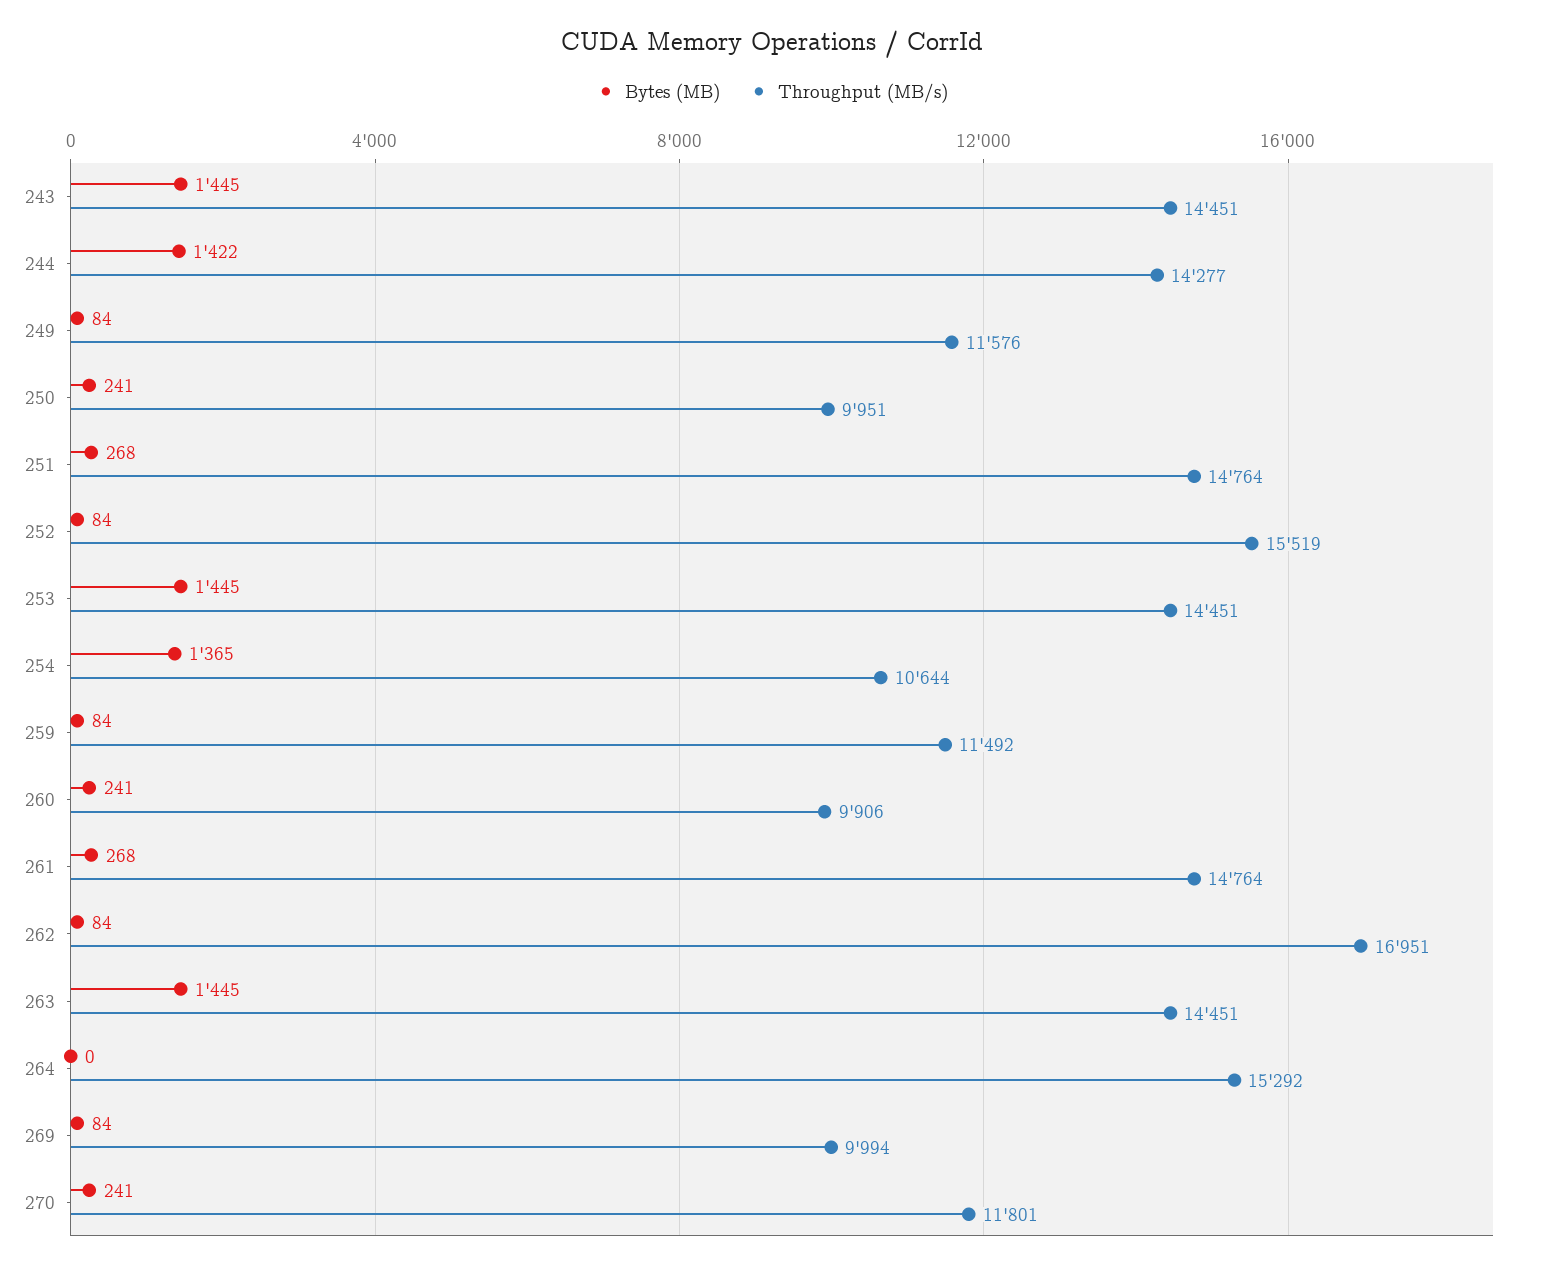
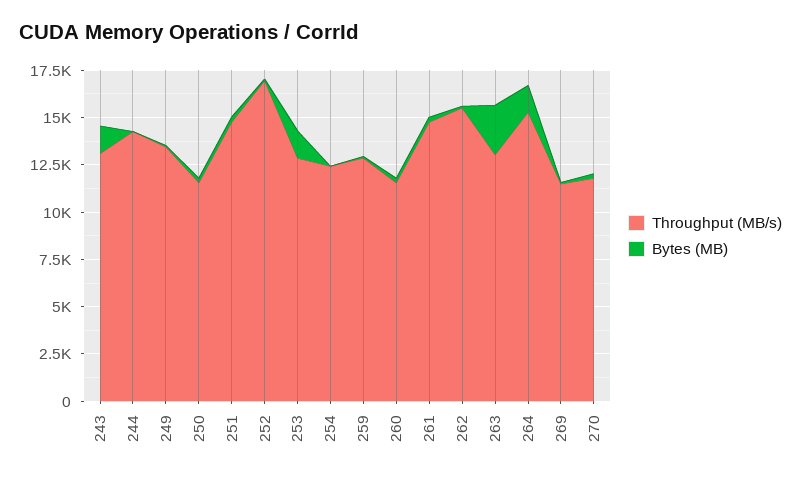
Throughput (MB/s), 243: 14451 -> 13000
Bytes (MB), 244: 1422 -> 0
Throughput (MB/s), 249: 11576 -> 13500
Throughput (MB/s), 250: 9951 -> 11500
Throughput (MB/s), 252: 15519 -> 17000
Throughput (MB/s), 253: 14451 -> 13000
Bytes (MB), 254: 1365 -> 0
Throughput (MB/s), 254: 10644 -> 12500
Throughput (MB/s), 259: 11492 -> 13000
Throughput (MB/s), 260: 9906 -> 11500
Throughput (MB/s), 262: 16951 -> 15500
Bytes (MB), 263: 1445 -> 2500
Throughput (MB/s), 263: 14451 -> 13000
Bytes (MB), 264: 0 -> 1500
Throughput (MB/s), 269: 9994 -> 11500

